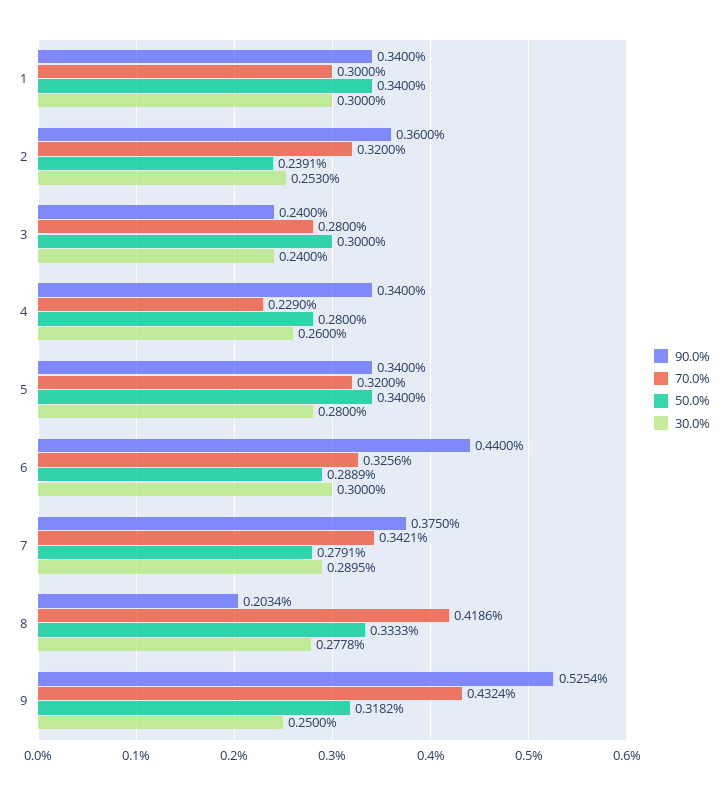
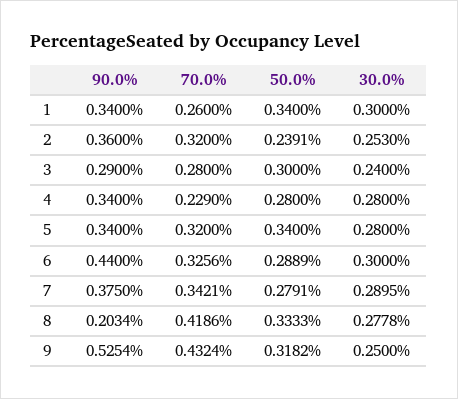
70.0%, 1: 0.3 -> 0.26
90.0%, 3: 0.24 -> 0.29
30.0%, 4: 0.26 -> 0.28

